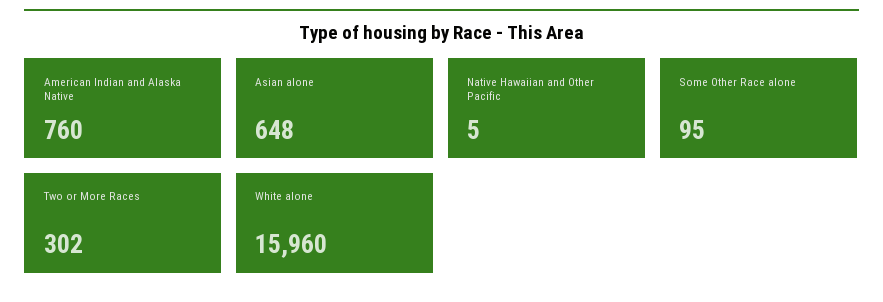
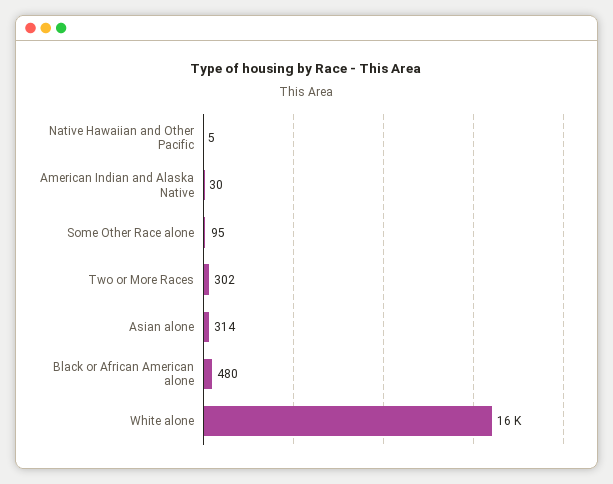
American Indian and Alaska Native: 760 -> 30
Asian alone: 648 -> 314
Black or African American alone: none -> 480

